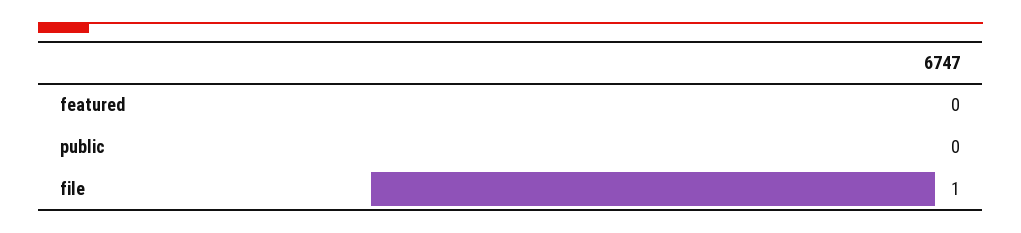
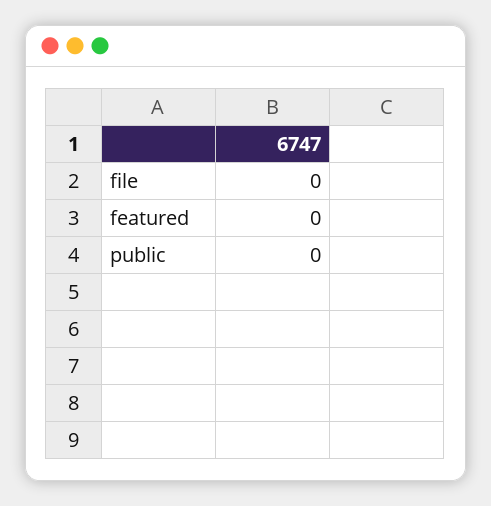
file: 1 -> 0

